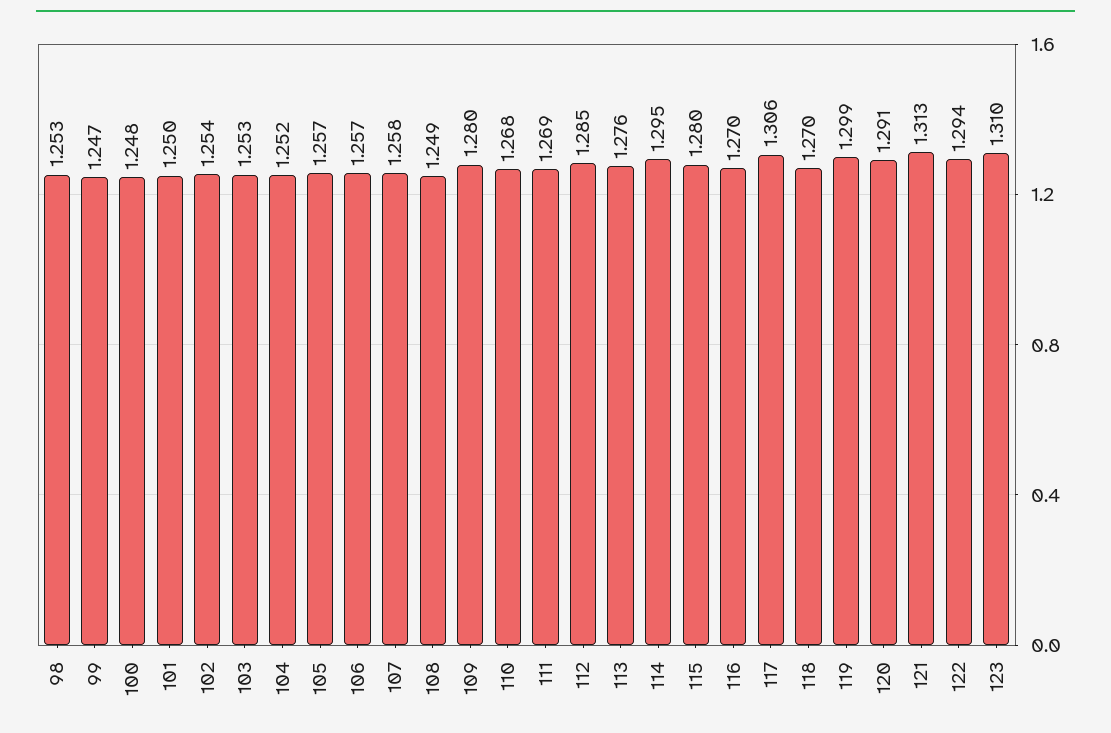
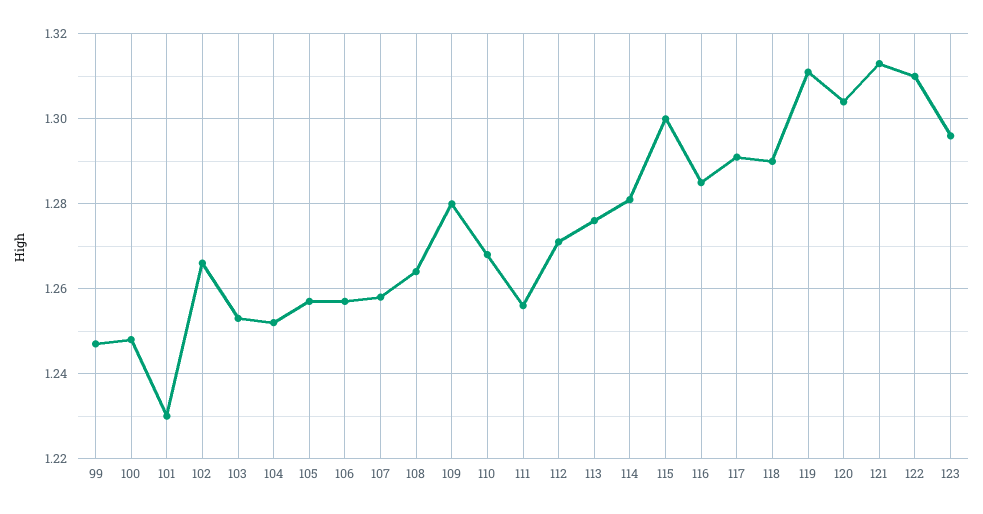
98: 1.253 -> none
101: 1.25 -> 1.23
102: 1.254 -> 1.265
108: 1.249 -> 1.265
111: 1.269 -> 1.255
112: 1.285 -> 1.27
114: 1.295 -> 1.28
115: 1.28 -> 1.3
116: 1.27 -> 1.285
117: 1.306 -> 1.29
118: 1.27 -> 1.29
119: 1.299 -> 1.31
120: 1.291 -> 1.305
122: 1.294 -> 1.31
123: 1.31 -> 1.295

